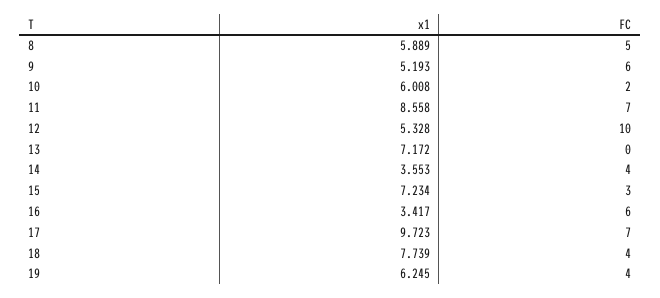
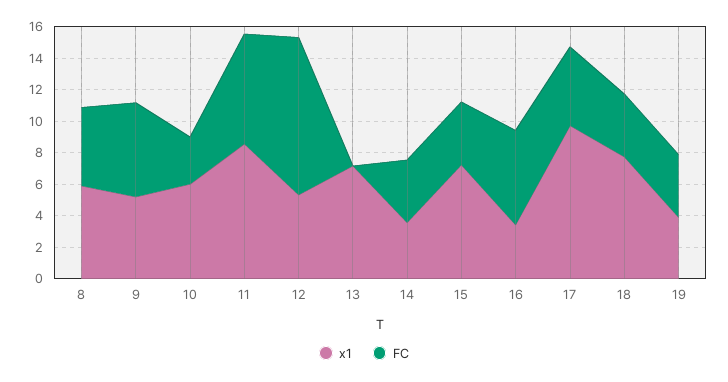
FC, 10: 2 -> 3
FC, 15: 3 -> 4
FC, 17: 7 -> 5
x1, 19: 6.245 -> 4

